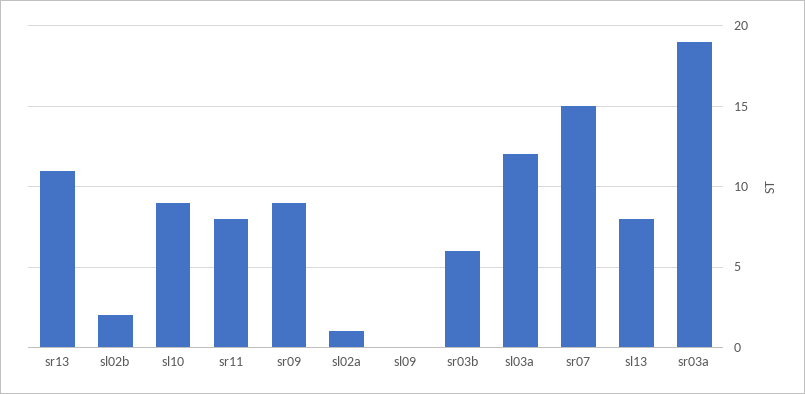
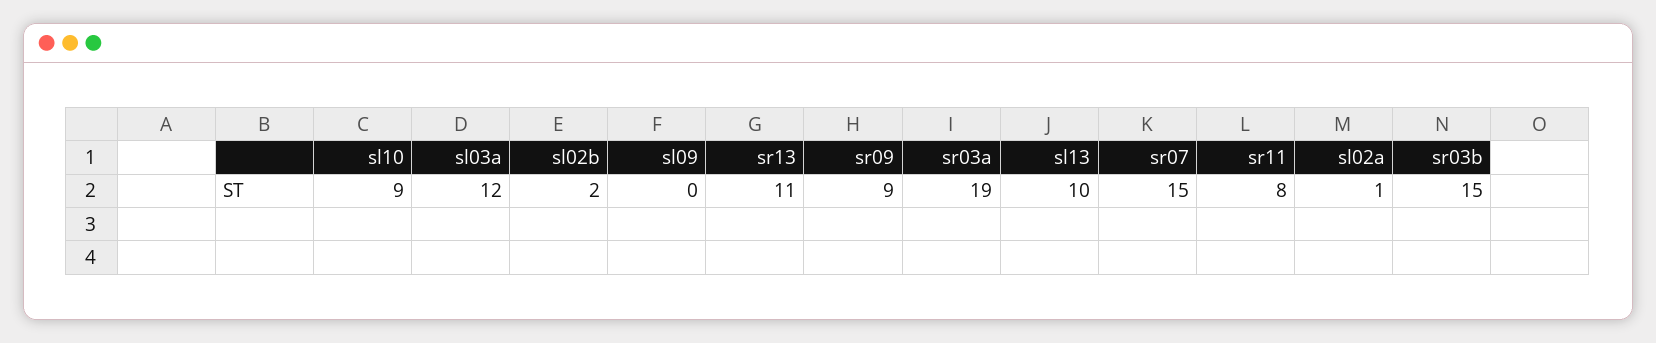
sr03b: 6 -> 15
sl13: 8 -> 10

